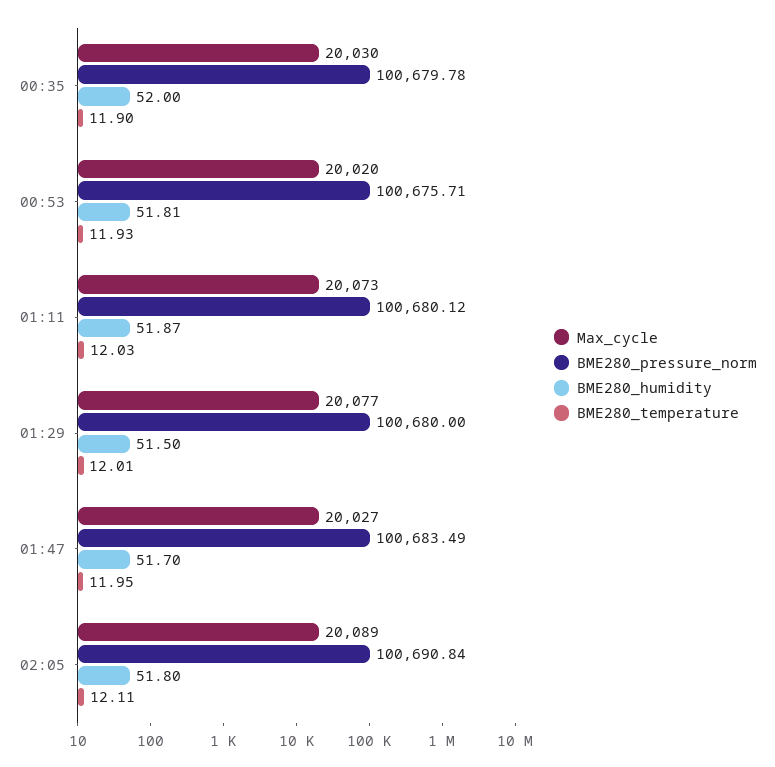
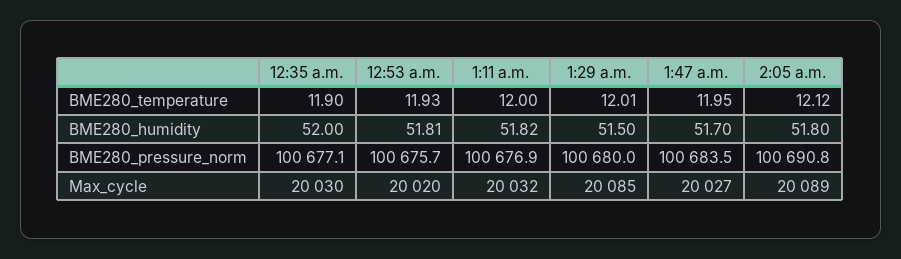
BME280_pressure_norm, 00:35: 100679.78 -> 100677.1
Max_cycle, 01:11: 20073 -> 20032
BME280_pressure_norm, 01:11: 100680.12 -> 100676.9
BME280_humidity, 01:11: 51.87 -> 51.82
BME280_temperature, 01:11: 12.03 -> 12
Max_cycle, 01:29: 20077 -> 20085
BME280_temperature, 02:05: 12.11 -> 12.12

